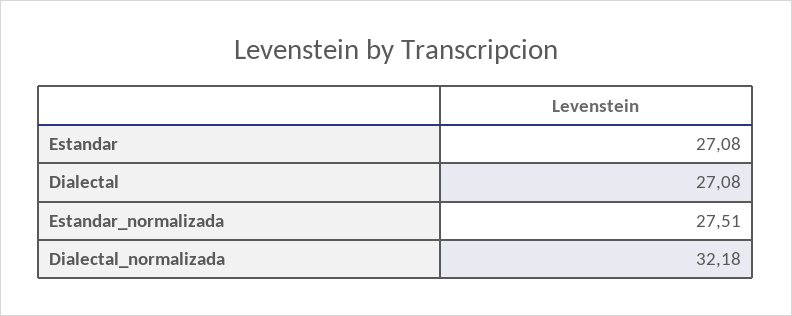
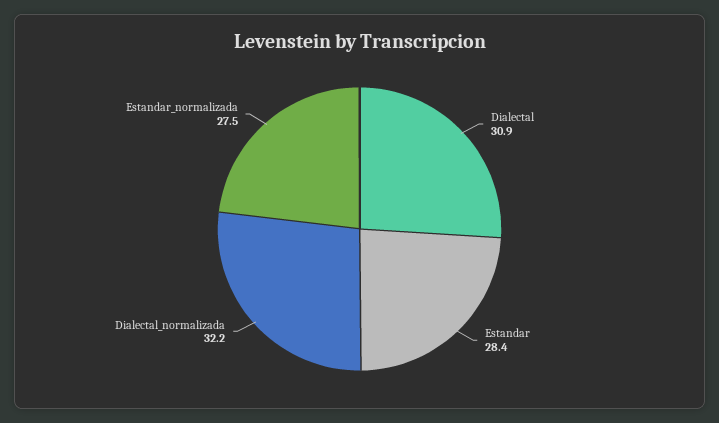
Estandar: 27.08 -> 28.4
Dialectal: 27.08 -> 30.9

